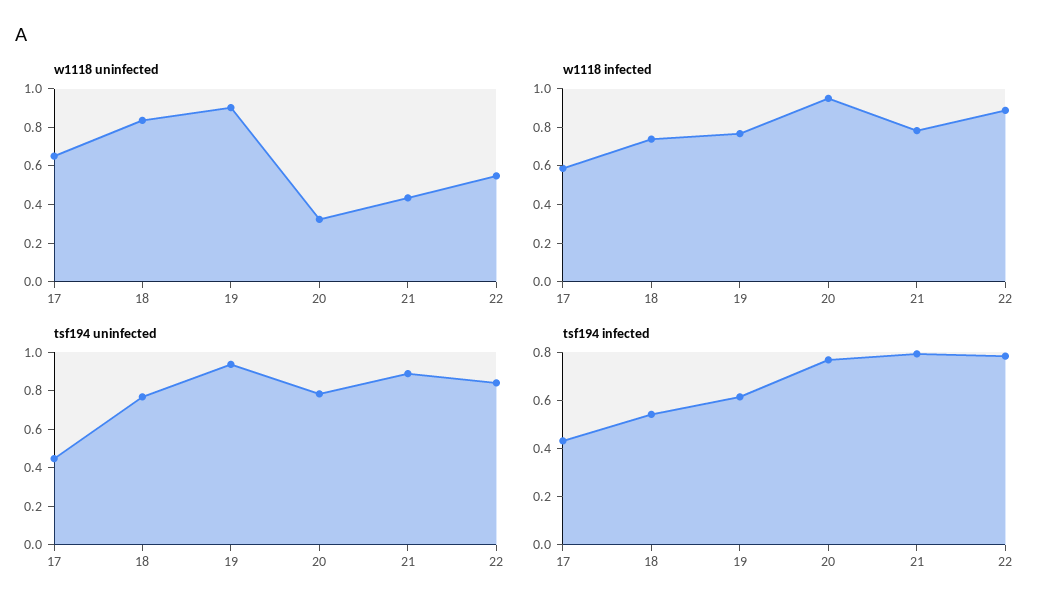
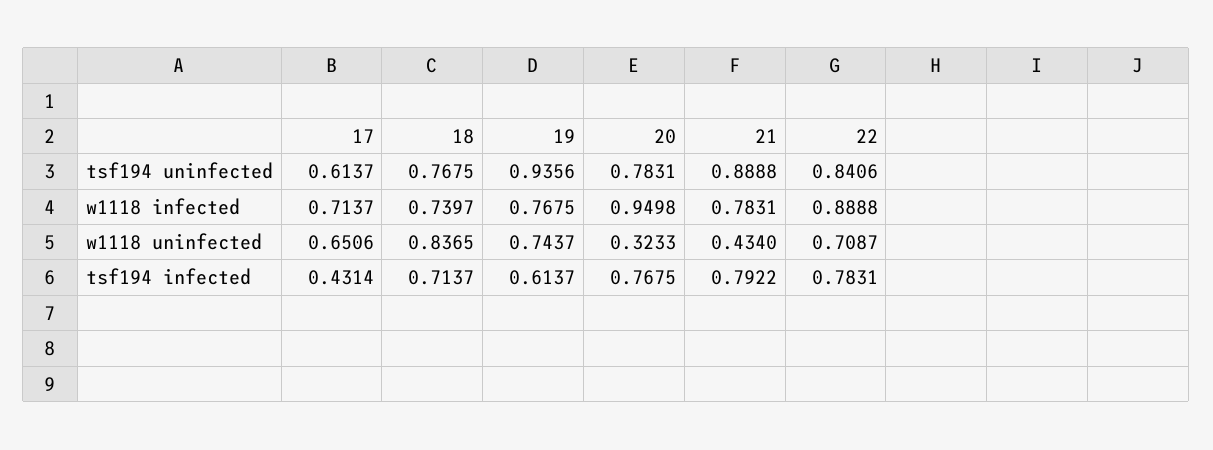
w1118 uninfected, 19: 0.9 -> 0.7437
w1118 uninfected, 22: 0.55 -> 0.7087
w1118 infected, 17: 0.6 -> 0.7137
tsf194 uninfected, 17: 0.45 -> 0.6137
tsf194 infected, 18: 0.55 -> 0.7137

